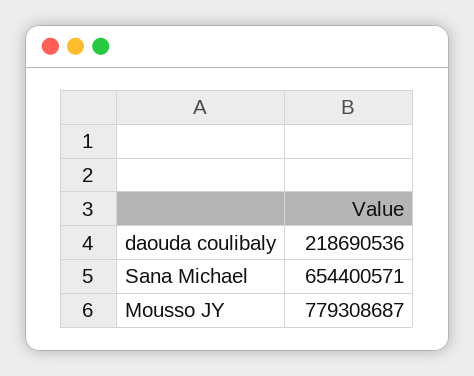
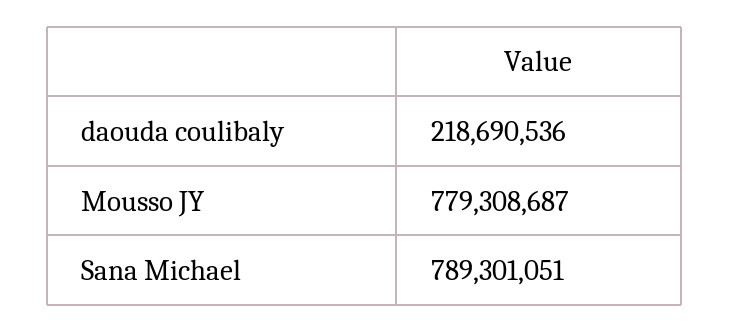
Sana Michael: 654400571 -> 789301051

